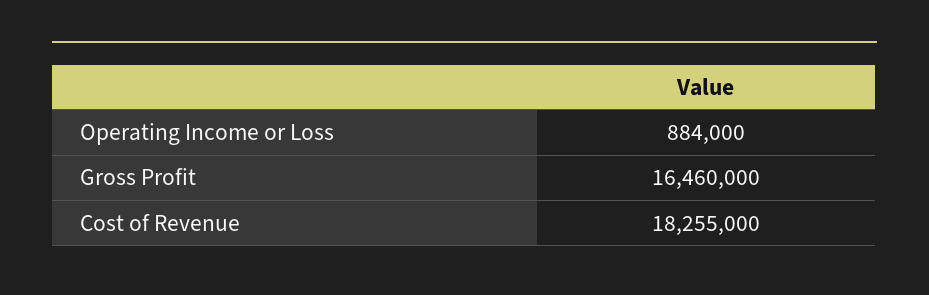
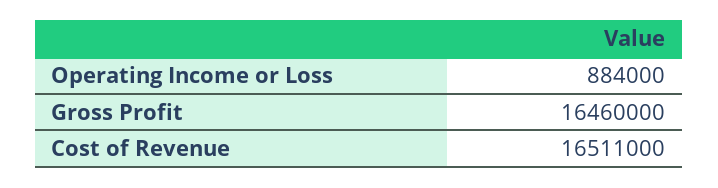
Cost of Revenue: 18255000 -> 16511000

